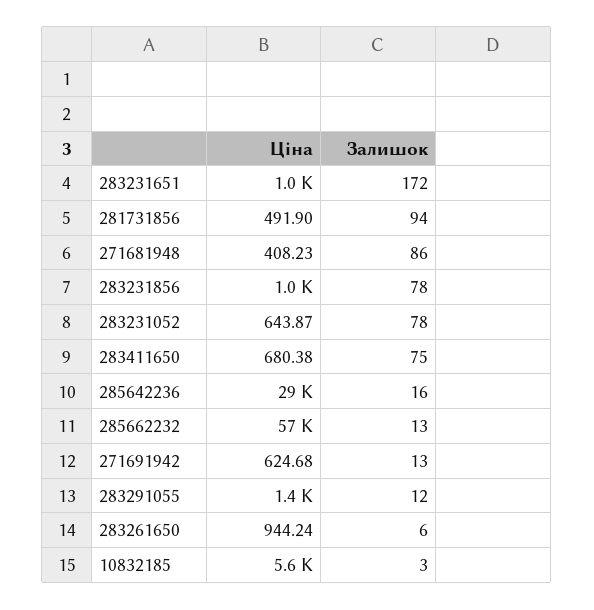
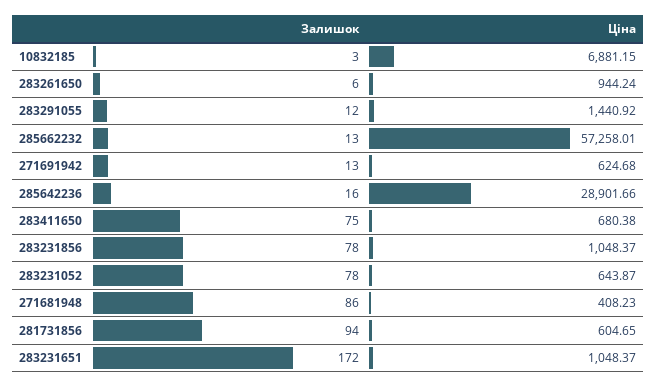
Ціна, 281731856: 491.9 -> 604.65
Ціна, 10832185: 5600 -> 6881.15

